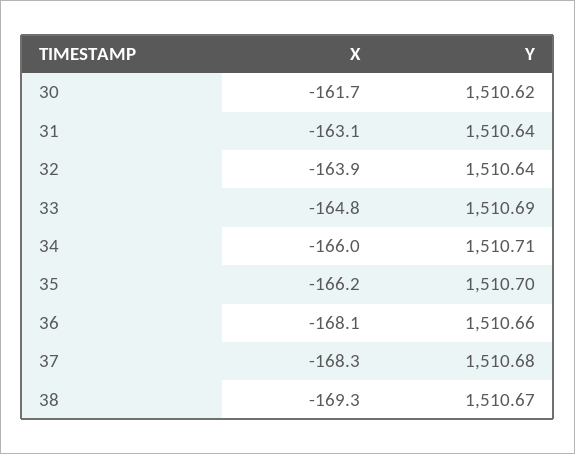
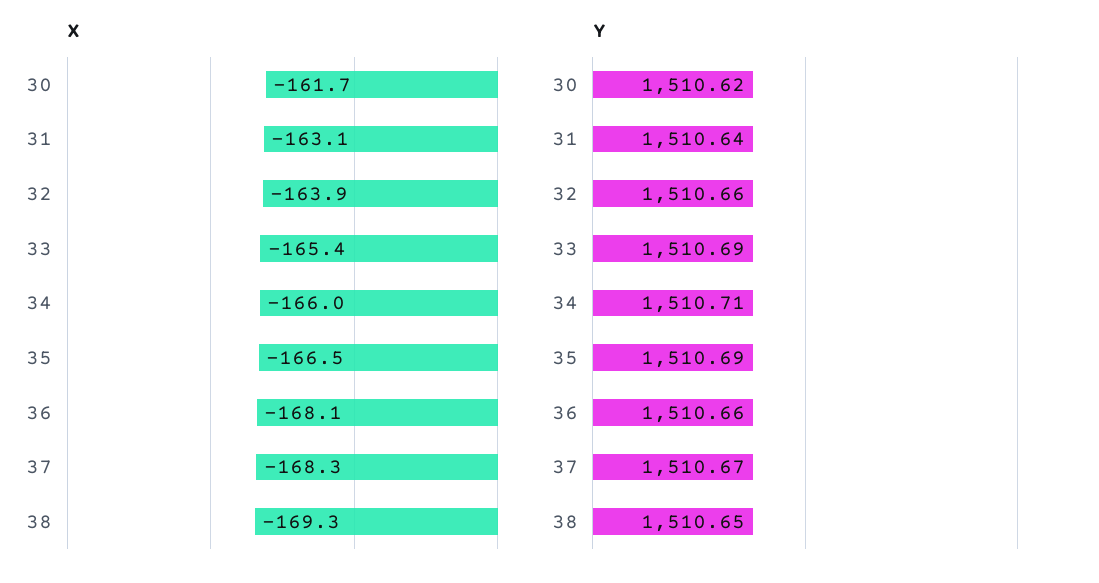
Y, 32: 1510.64 -> 1510.66
X, 33: -164.8 -> -165.4
X, 35: -166.2 -> -166.5
Y, 35: 1510.7 -> 1510.69
Y, 37: 1510.68 -> 1510.67
Y, 38: 1510.67 -> 1510.65

